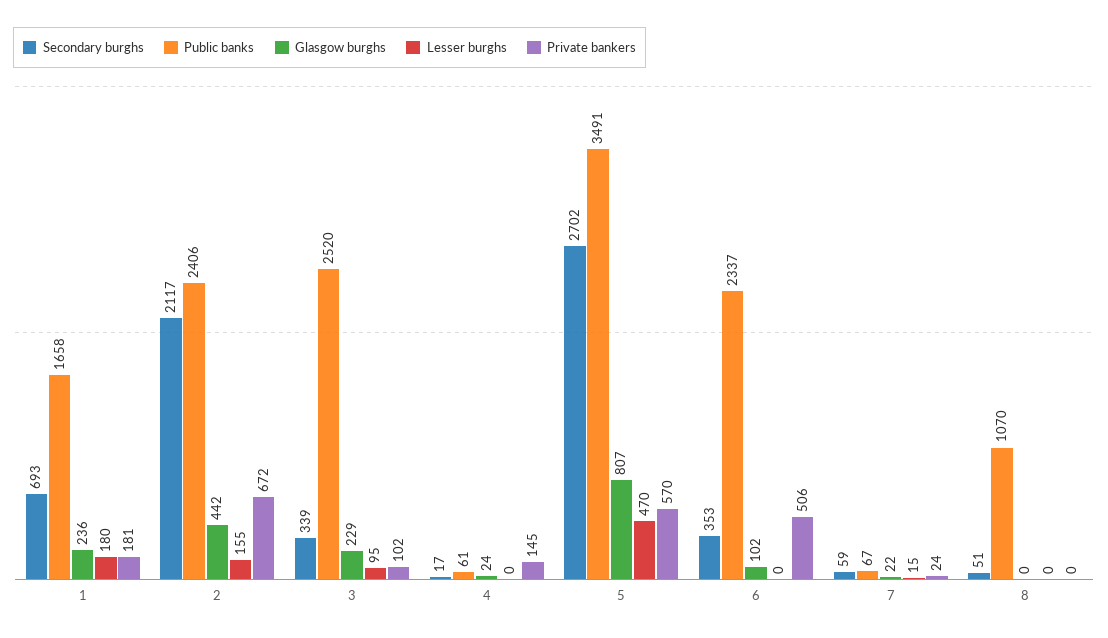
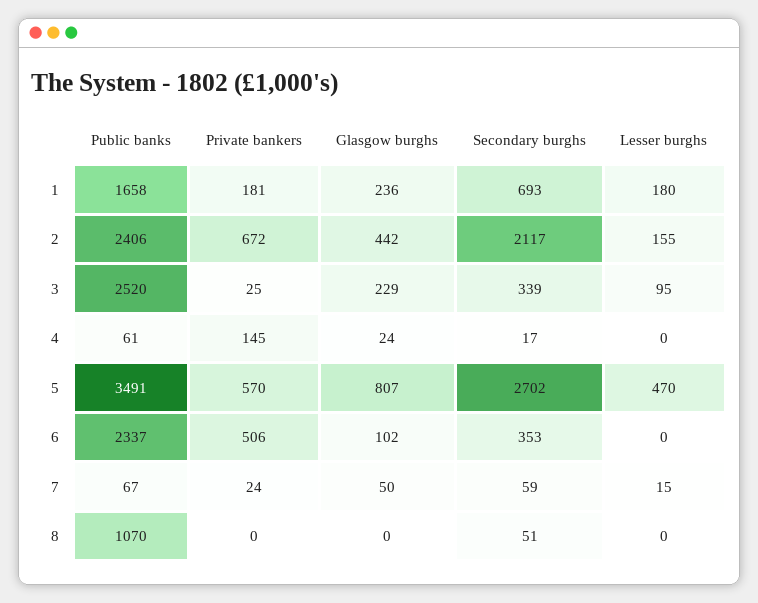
Private bankers, 3: 102 -> 25
Glasgow burghs, 7: 22 -> 50

